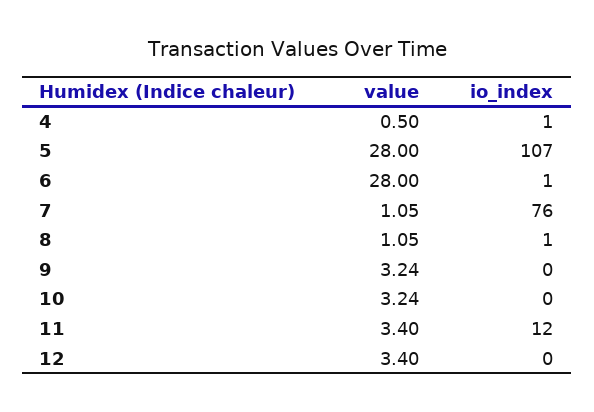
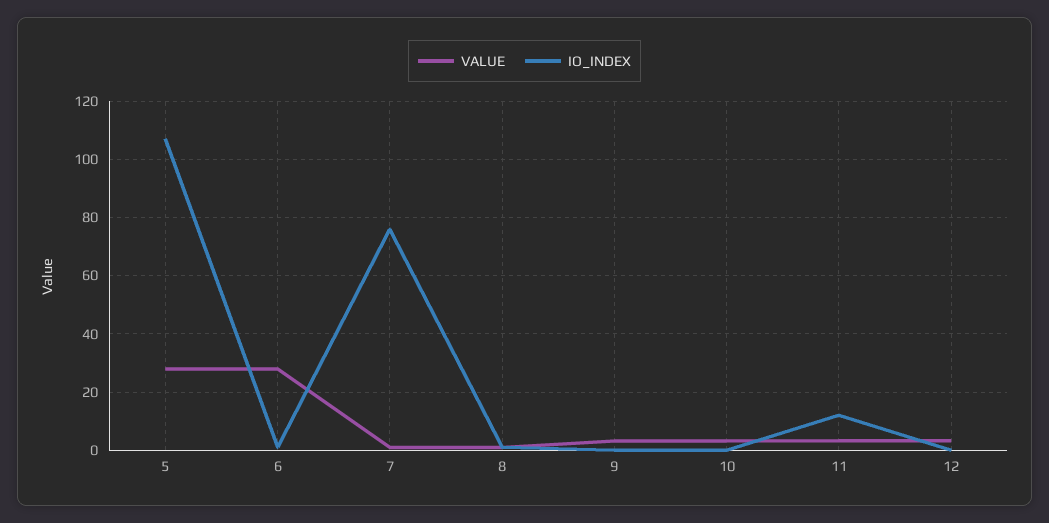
value, 4: 0.5 -> none
io_index, 4: 1 -> none

